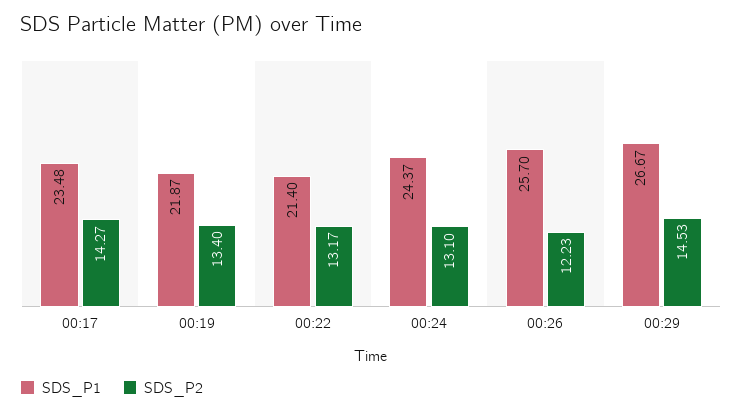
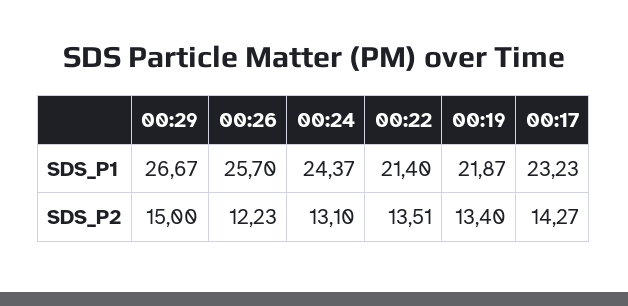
SDS_P1, 00:17: 23.48 -> 23.23
SDS_P2, 00:22: 13.17 -> 13.51
SDS_P2, 00:29: 14.53 -> 15

